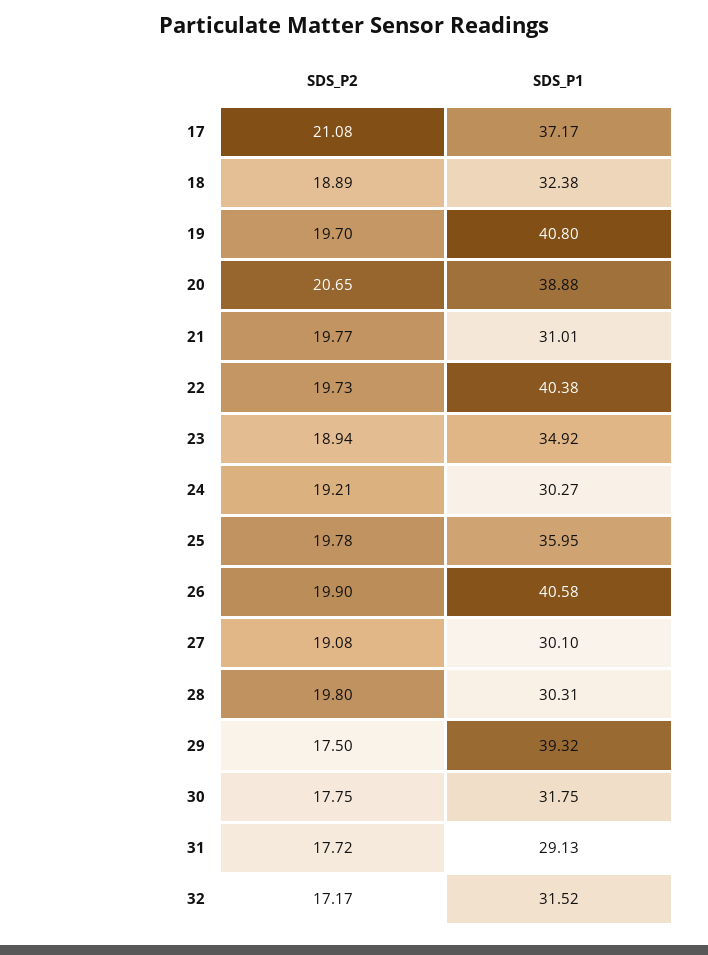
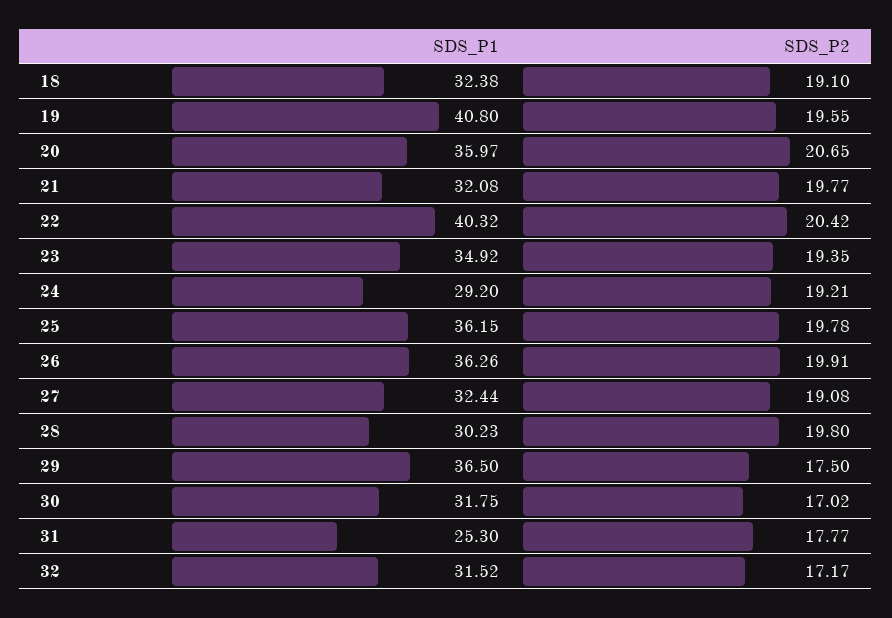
SDS_P2, 17: 21.08 -> none
SDS_P1, 17: 37.17 -> none
SDS_P2, 18: 18.89 -> 19.1
SDS_P2, 19: 19.7 -> 19.55
SDS_P1, 20: 38.88 -> 35.97
SDS_P1, 21: 31.01 -> 32.08
SDS_P2, 22: 19.73 -> 20.42
SDS_P1, 22: 40.38 -> 40.32
SDS_P2, 23: 18.94 -> 19.35
SDS_P1, 24: 30.27 -> 29.2
SDS_P1, 25: 35.95 -> 36.15
SDS_P2, 26: 19.9 -> 19.91
SDS_P1, 26: 40.58 -> 36.26
SDS_P1, 27: 30.1 -> 32.44
SDS_P1, 28: 30.31 -> 30.23
SDS_P1, 29: 39.32 -> 36.5
SDS_P2, 30: 17.75 -> 17.02
SDS_P2, 31: 17.72 -> 17.77
SDS_P1, 31: 29.13 -> 25.3

